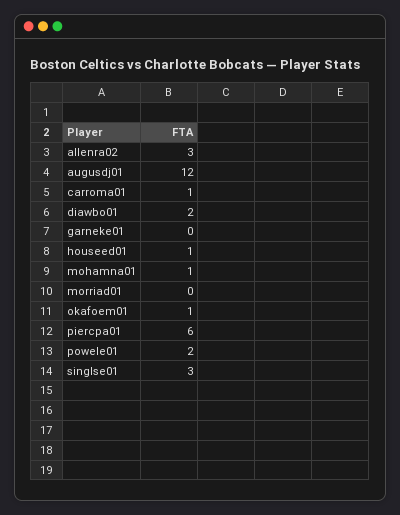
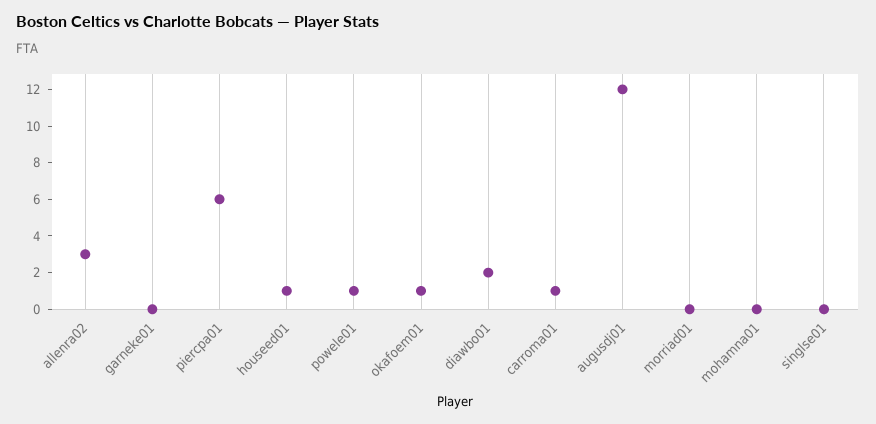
mohamna01: 1 -> 0
powele01: 2 -> 1
singlse01: 3 -> 0

